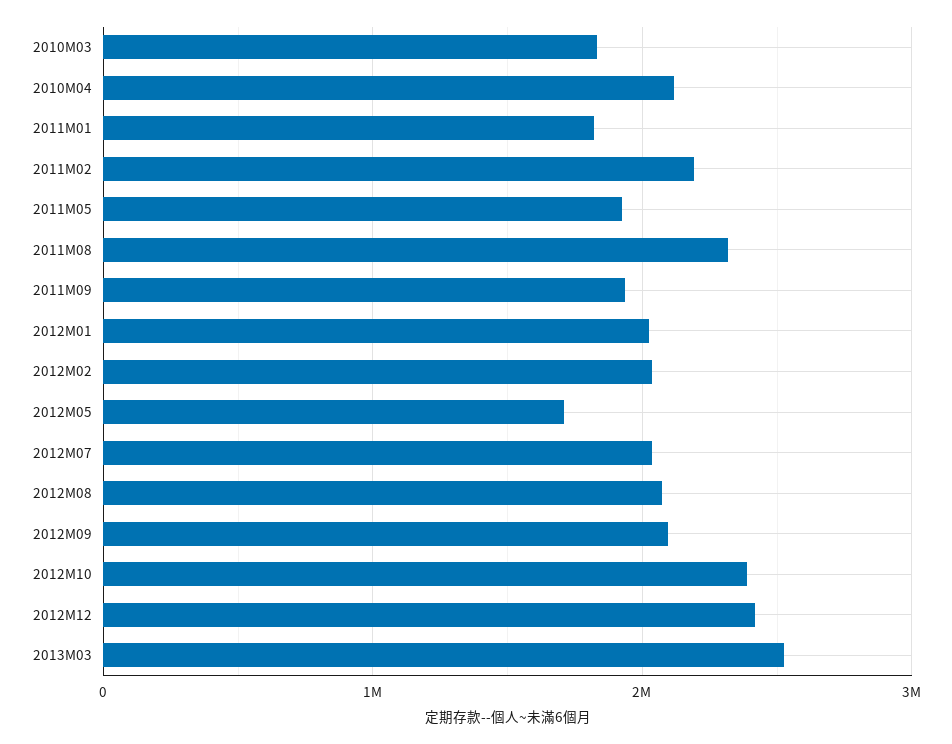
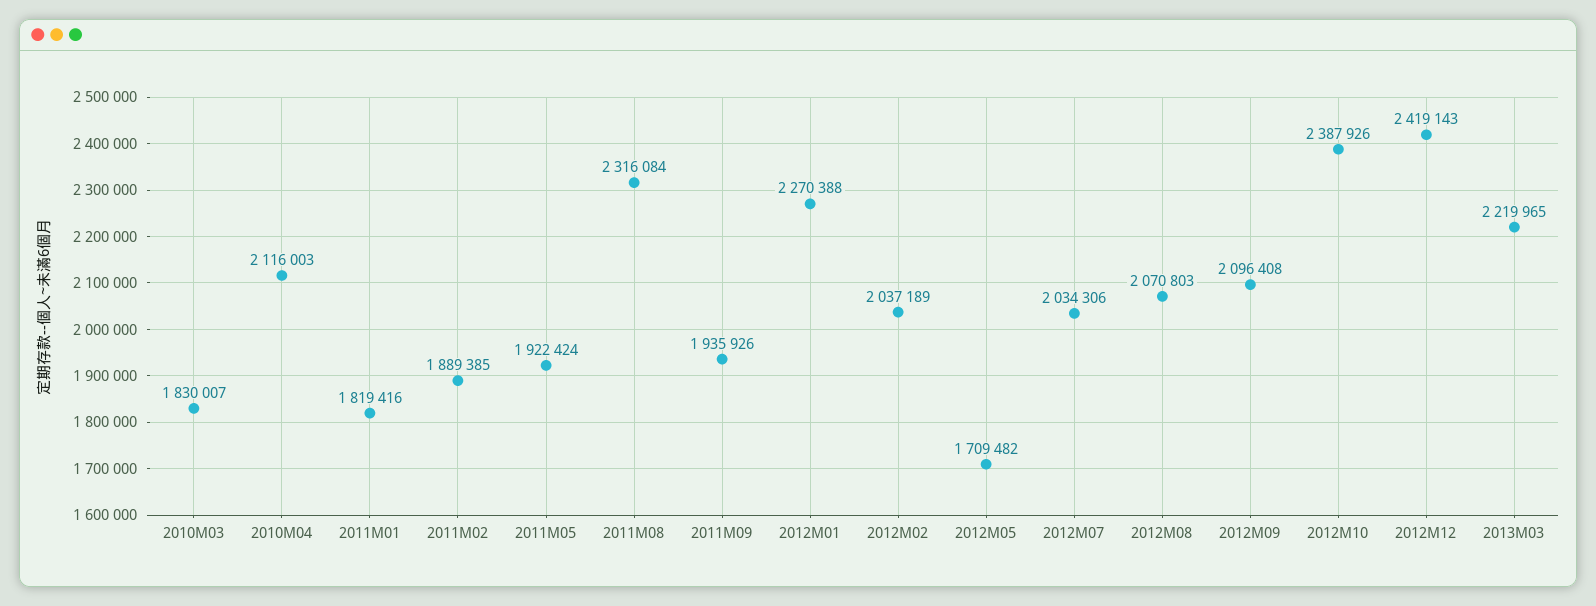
2011M02: 2200000 -> 1889385
2012M01: 2000000 -> 2270388
2013M03: 2500000 -> 2219965

